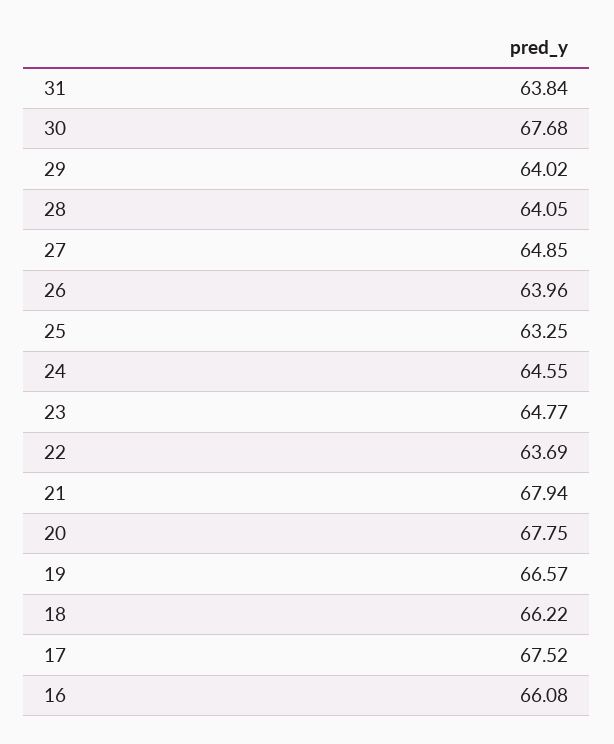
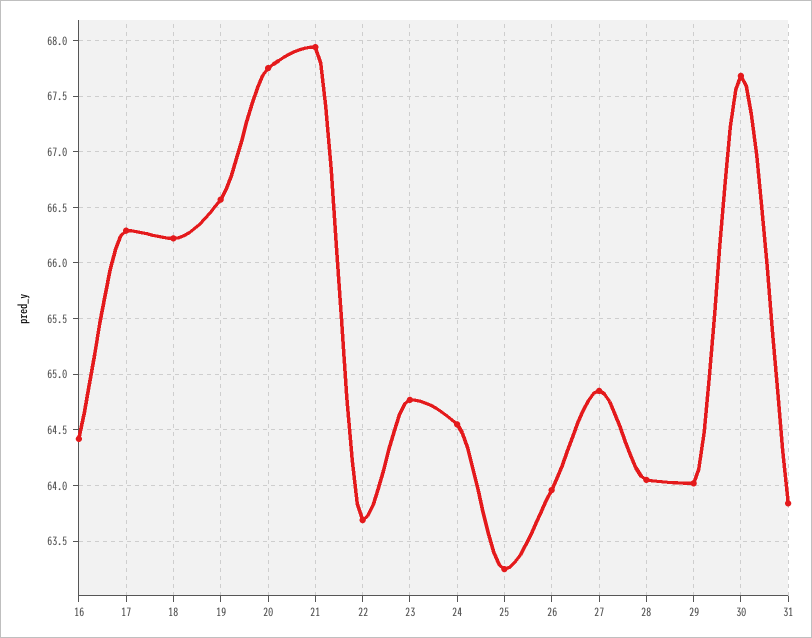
17: 67.52 -> 66.3
16: 66.08 -> 64.4

